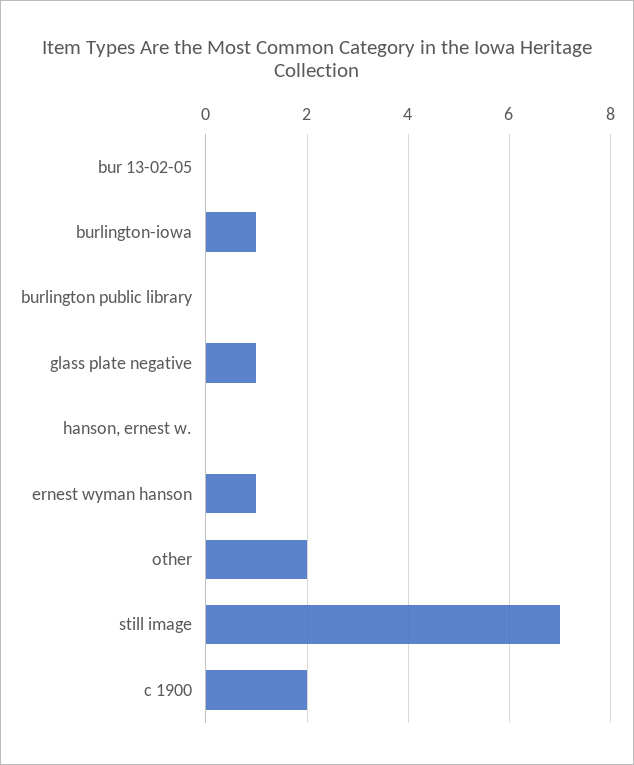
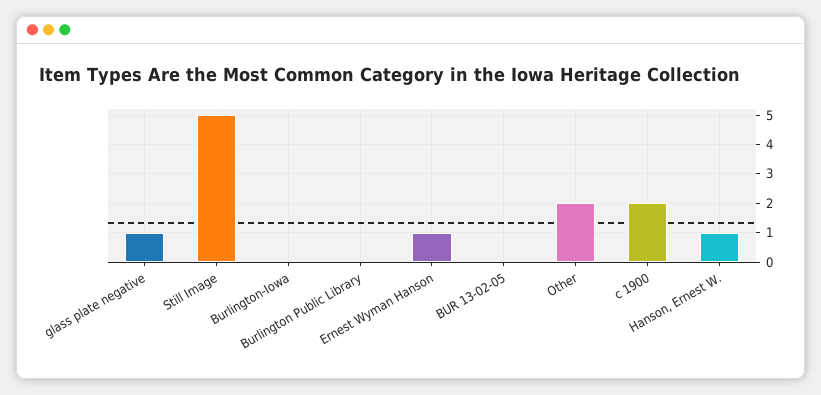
burlington-iowa: 1 -> 0
hanson, ernest w.: 0 -> 1
still image: 7 -> 5

